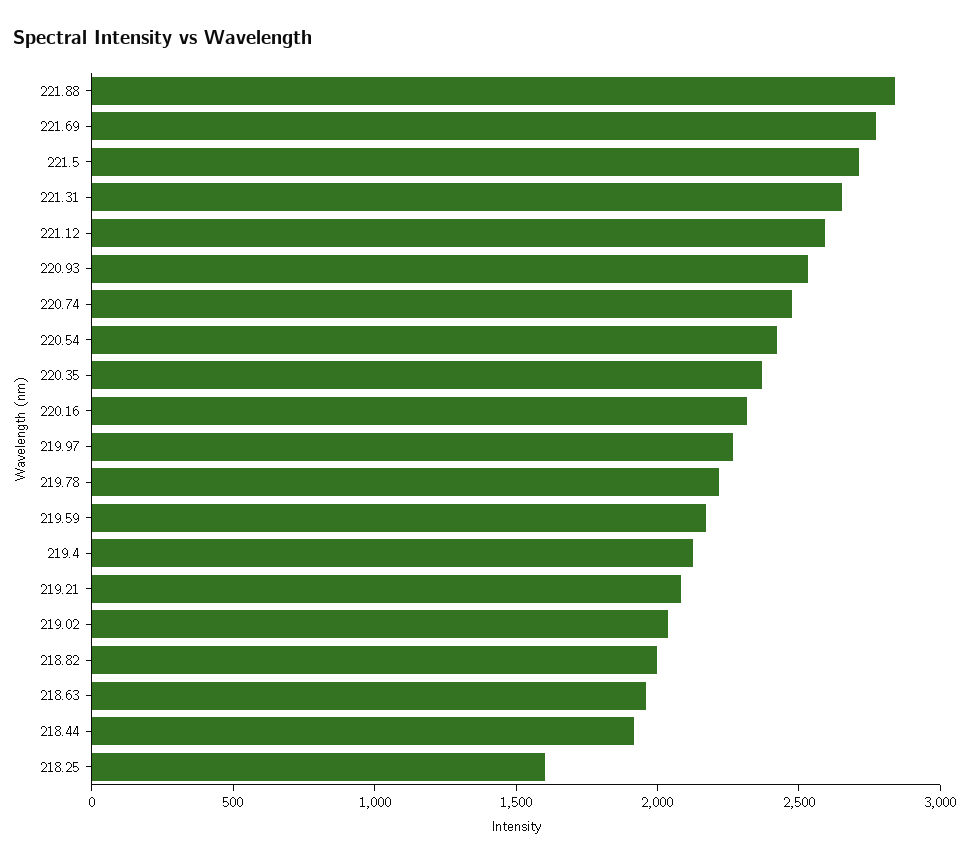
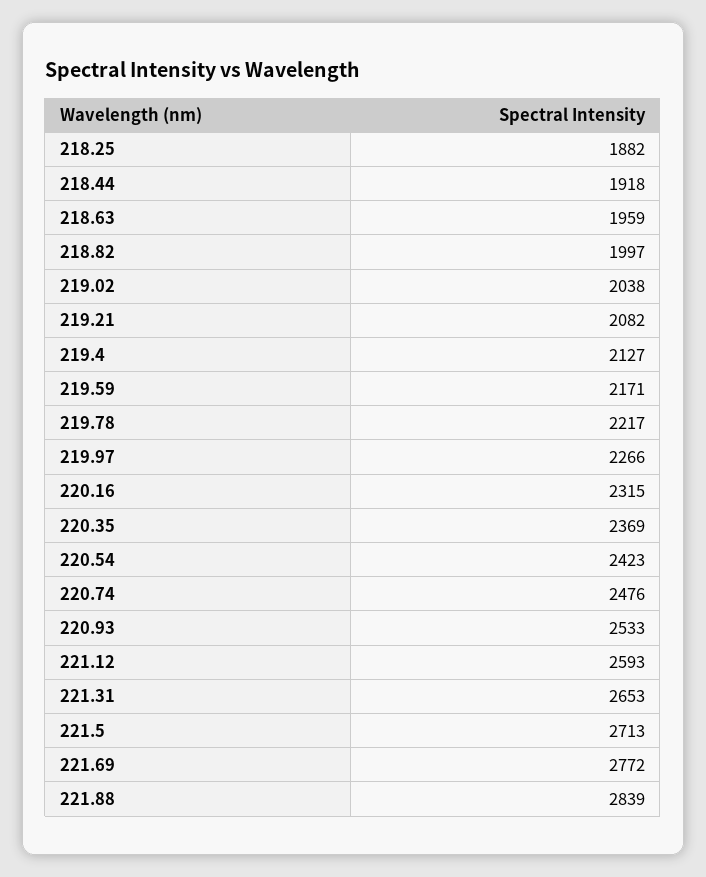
218.25: 1600 -> 1882

